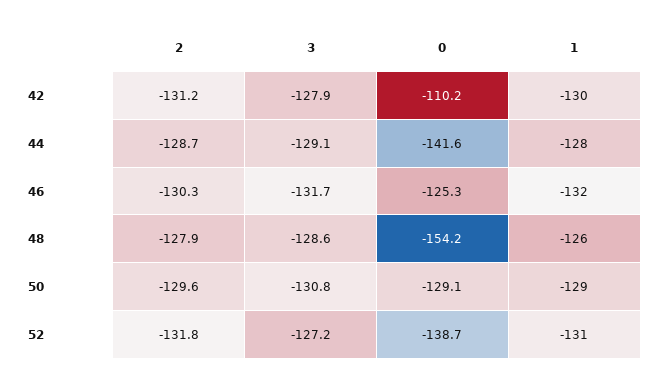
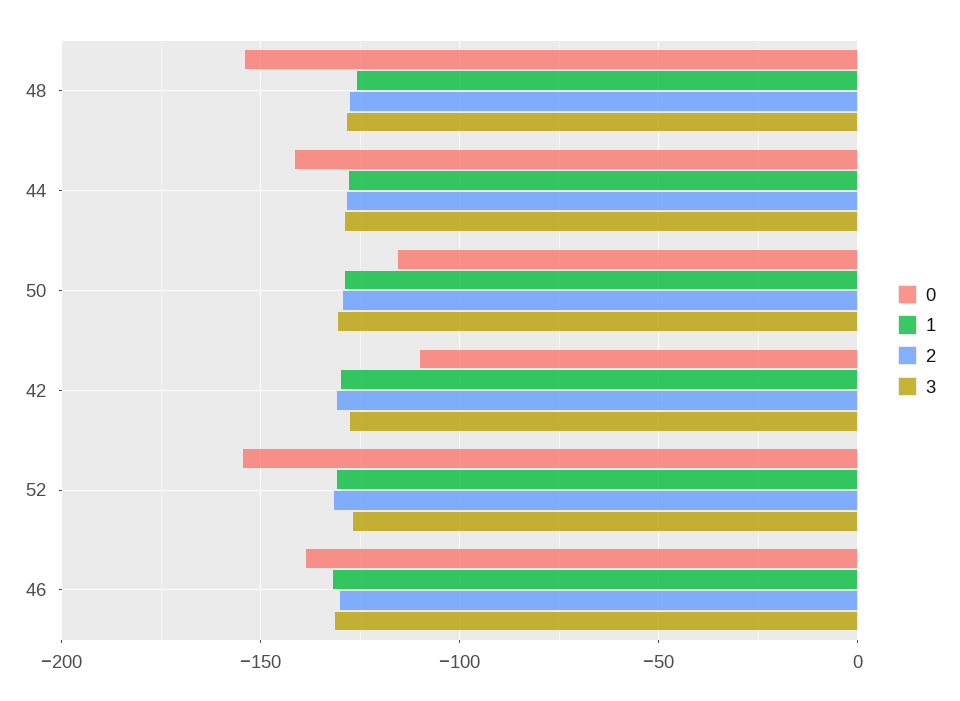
0, 46: -125.3 -> -140
0, 50: -129.1 -> -115
0, 52: -138.7 -> -155

